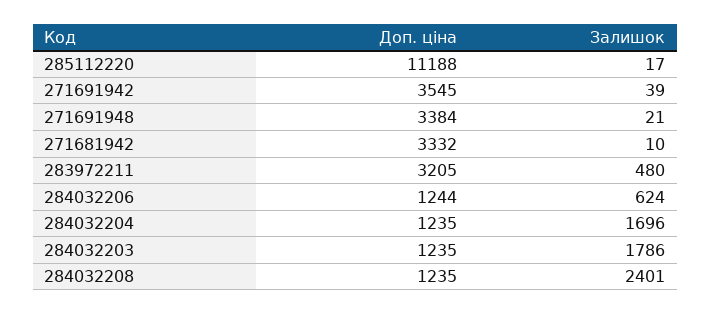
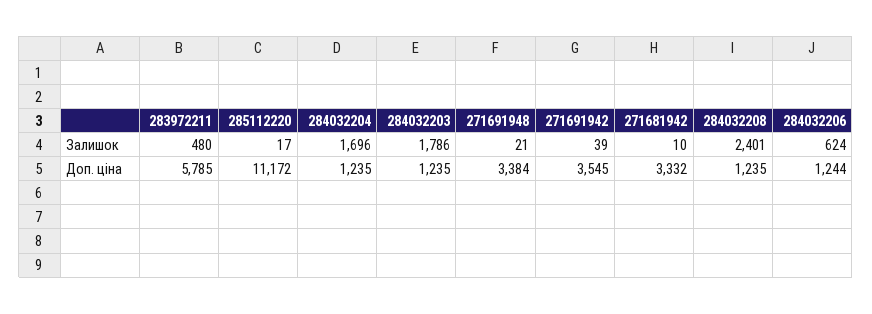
Доп. ціна, 285112220: 11188 -> 11172
Доп. ціна, 283972211: 3205 -> 5785

